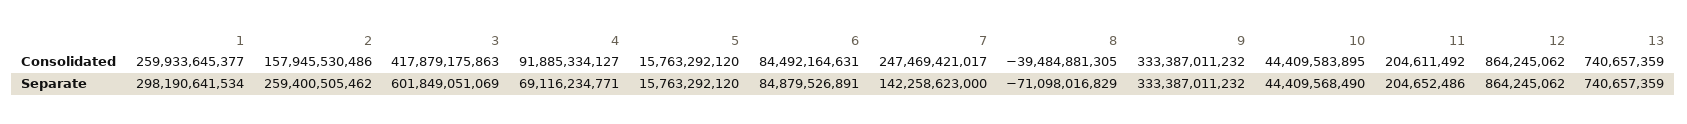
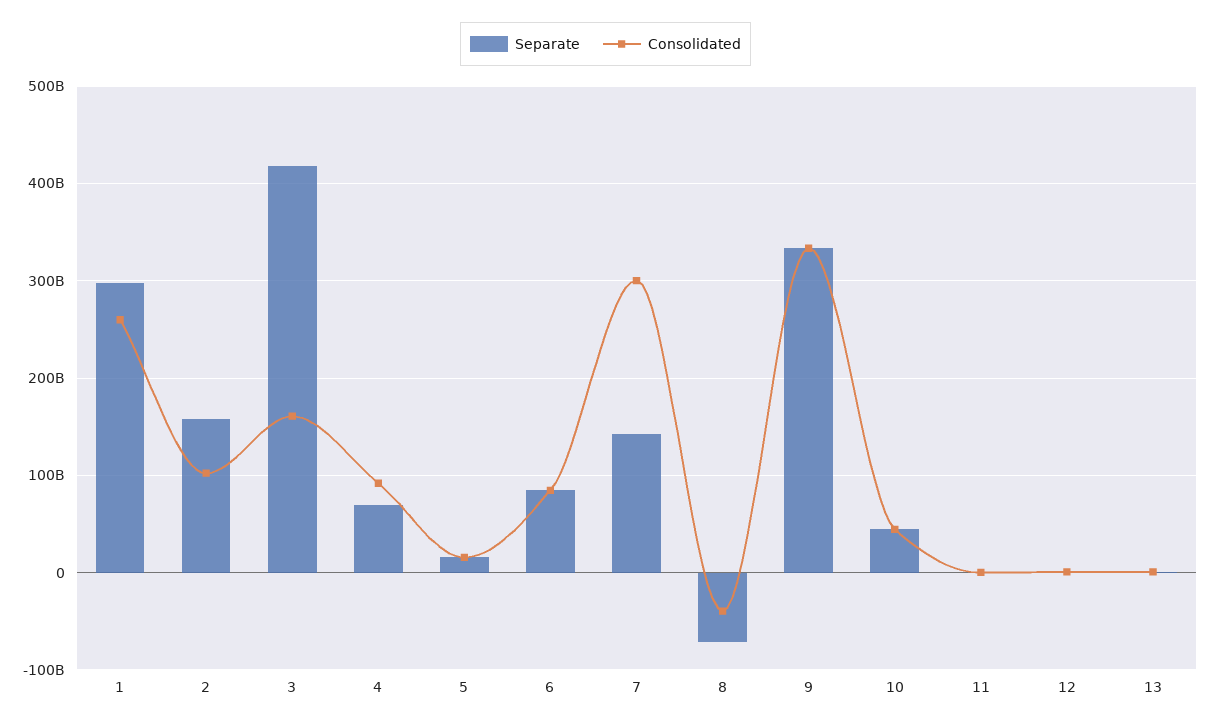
Consolidated, 2: 157945530486 -> 100000000000
Consolidated, 3: 417879175863 -> 160000000000
Consolidated, 7: 247469421017 -> 300000000000
Separate, 2: 259400505462 -> 160000000000
Separate, 3: 601849051069 -> 420000000000

